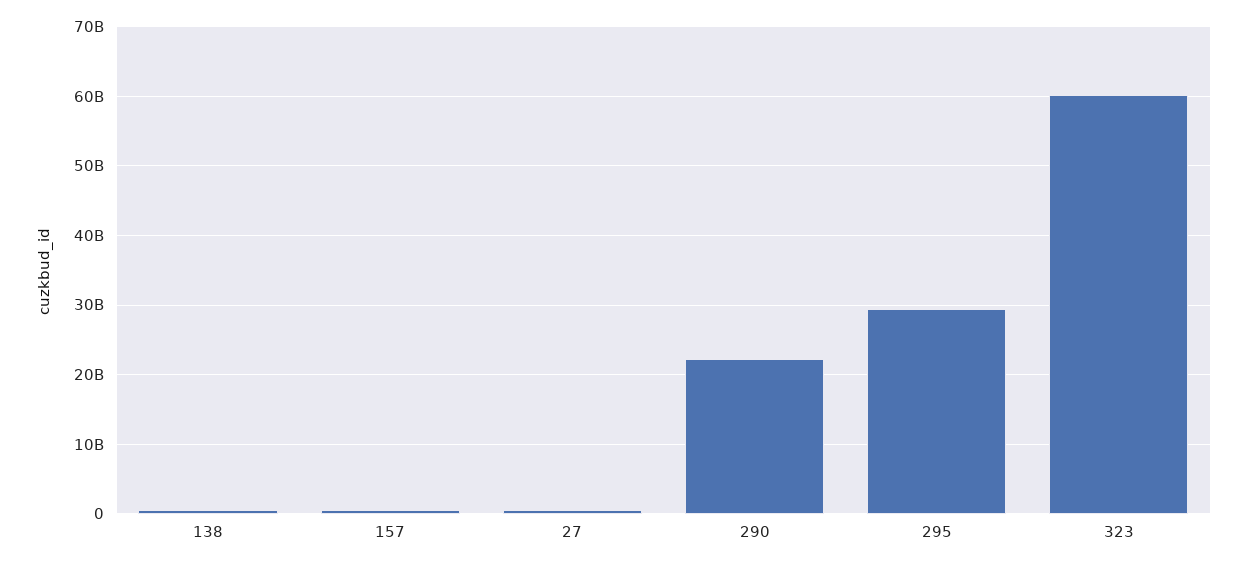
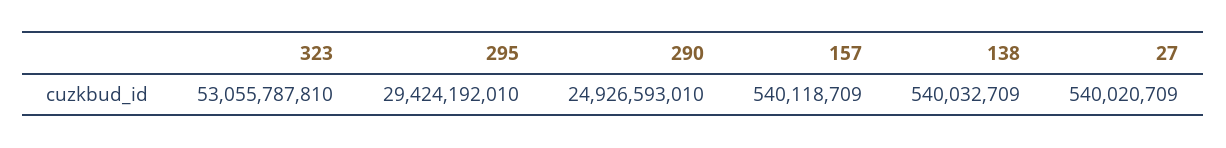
290: 22000000000 -> 24926593010
323: 60000000000 -> 53055787810

